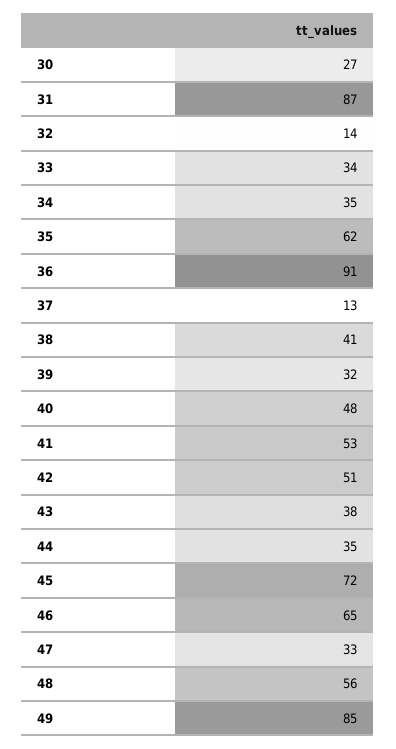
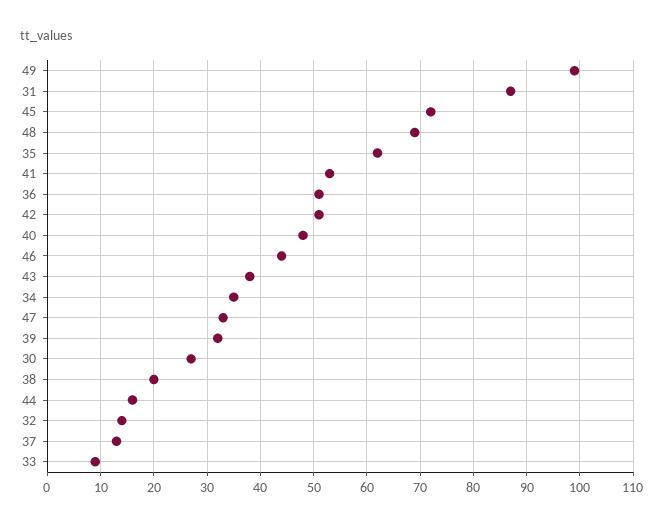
33: 34 -> 10
36: 91 -> 50
38: 41 -> 20
44: 35 -> 15
46: 65 -> 45
48: 56 -> 70
49: 85 -> 100

